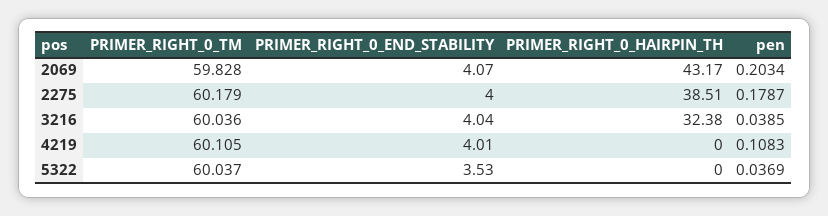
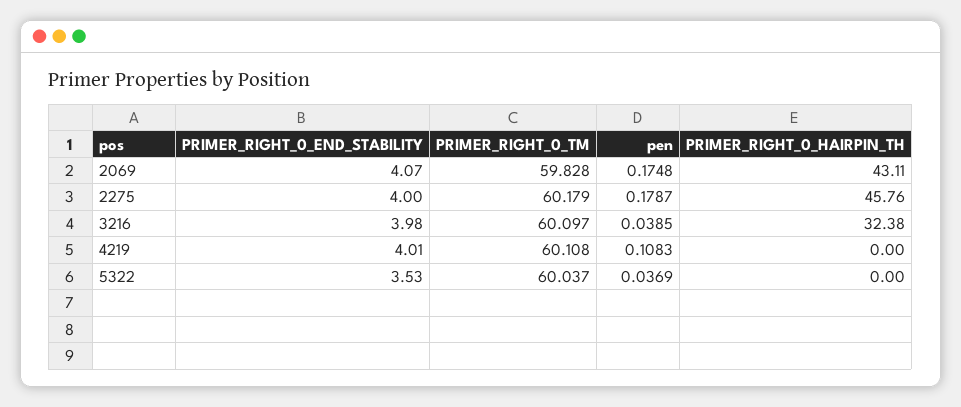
PRIMER_RIGHT_0_HAIRPIN_TH, 2069: 43.17 -> 43.11
pen, 2069: 0.2034 -> 0.1748
PRIMER_RIGHT_0_HAIRPIN_TH, 2275: 38.51 -> 45.76
PRIMER_RIGHT_0_TM, 3216: 60.036 -> 60.097
PRIMER_RIGHT_0_END_STABILITY, 3216: 4.04 -> 3.98
PRIMER_RIGHT_0_TM, 4219: 60.105 -> 60.108

